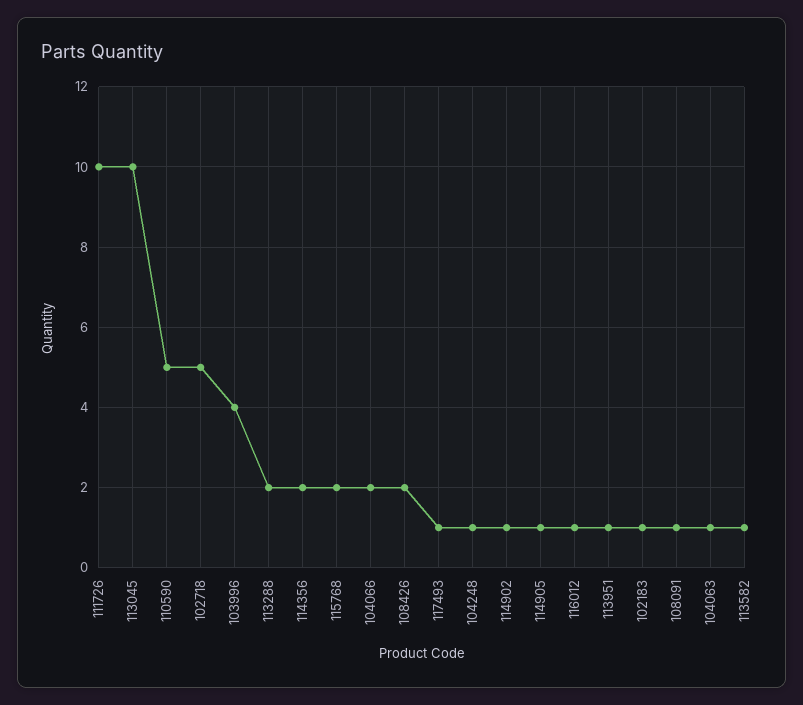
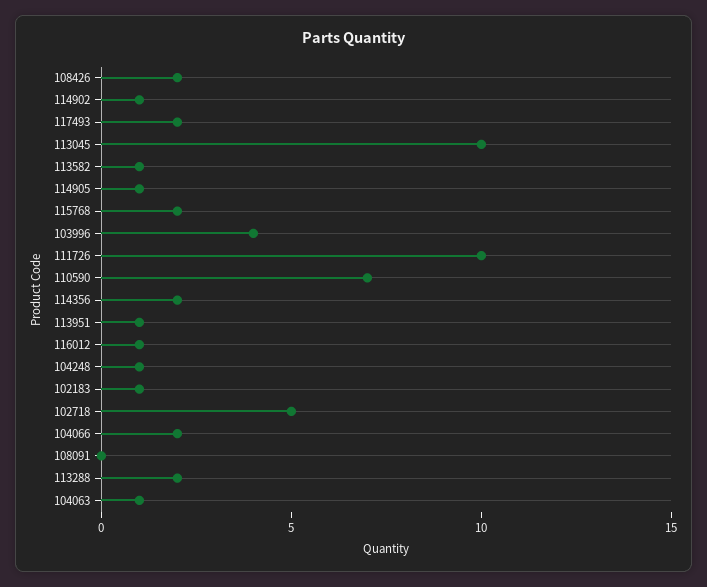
110590: 5 -> 7
117493: 1 -> 2
108091: 1 -> 0

